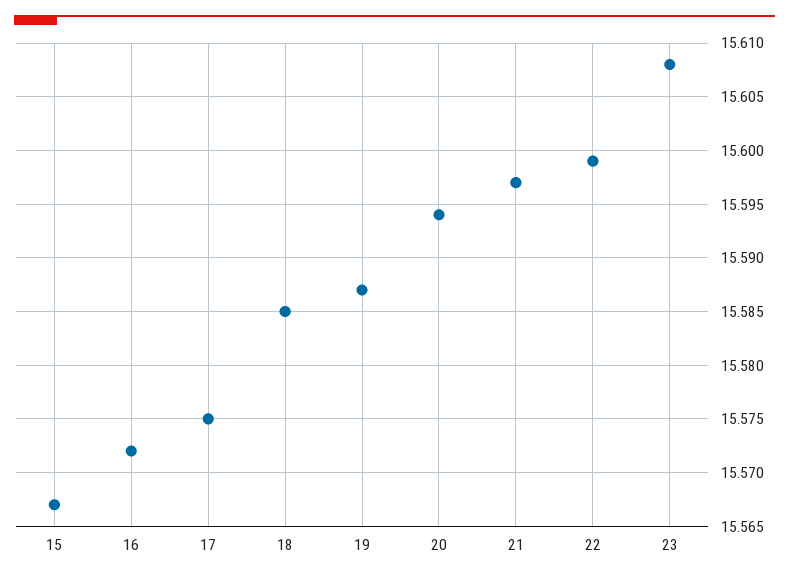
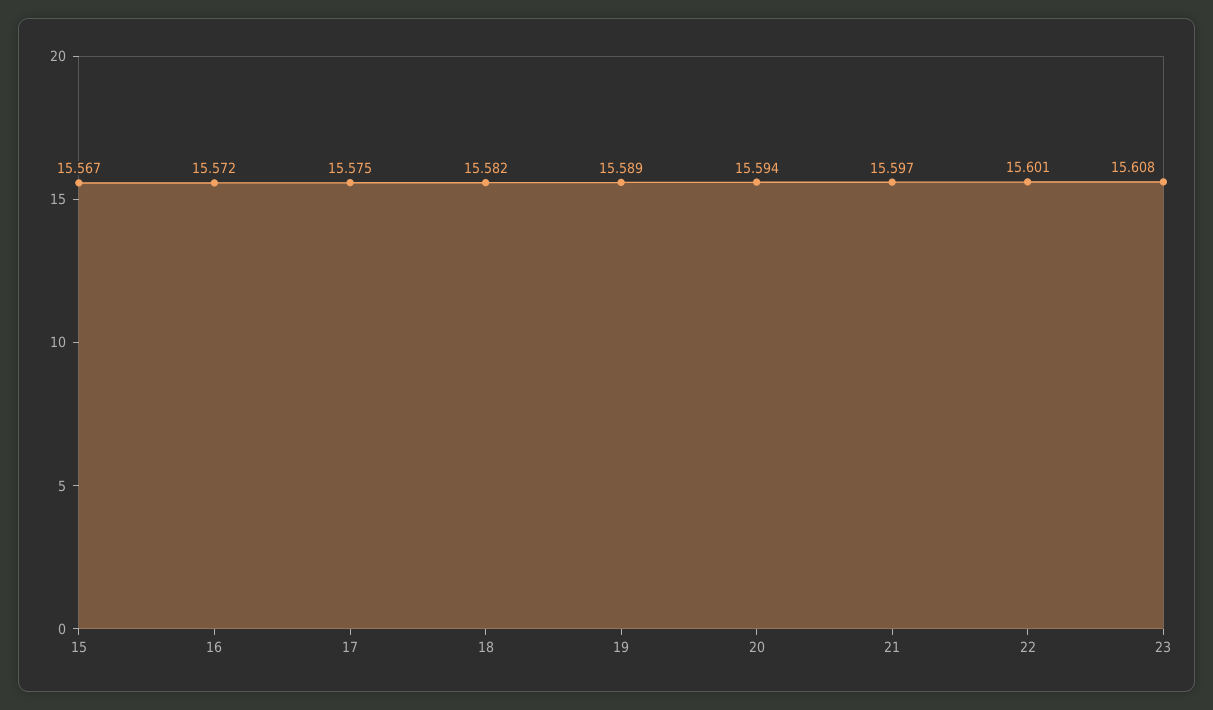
18: 15.585 -> 15.582
19: 15.587 -> 15.589
22: 15.599 -> 15.601

